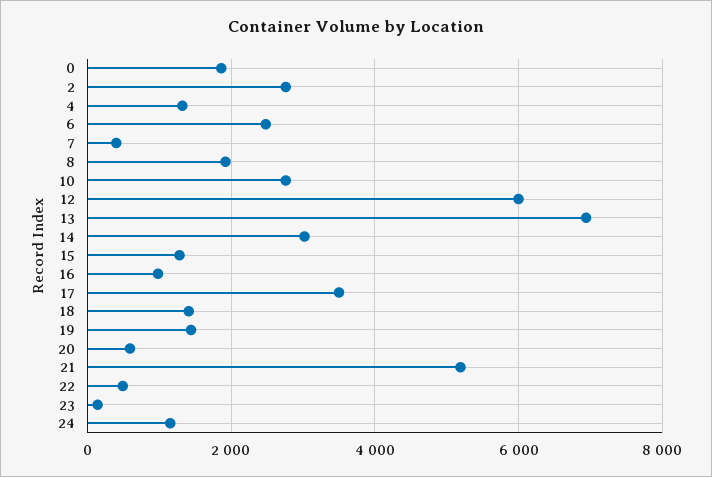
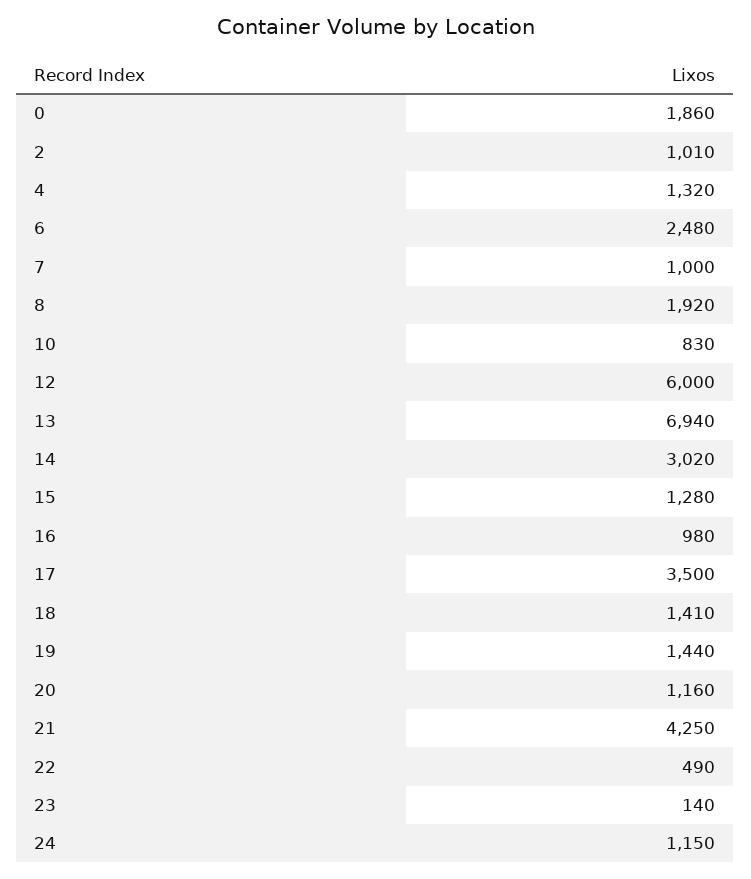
2: 2800 -> 1010
7: 400 -> 1000
10: 2800 -> 830
20: 600 -> 1160
21: 5200 -> 4250

